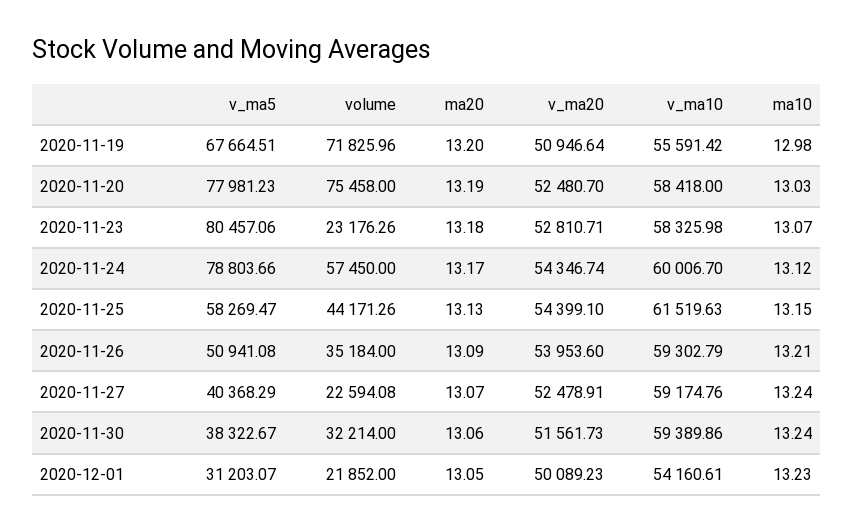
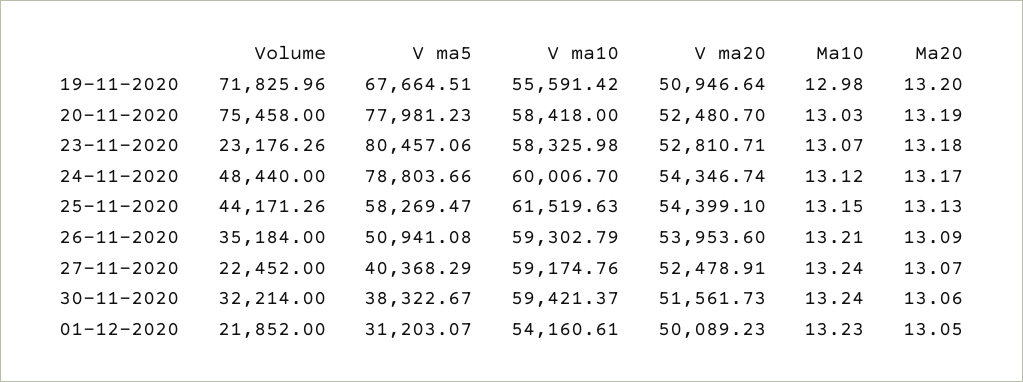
volume, 2020-11-24: 57450 -> 48440
volume, 2020-11-27: 22594.08 -> 22452
v_ma10, 2020-11-30: 59389.86 -> 59421.37

